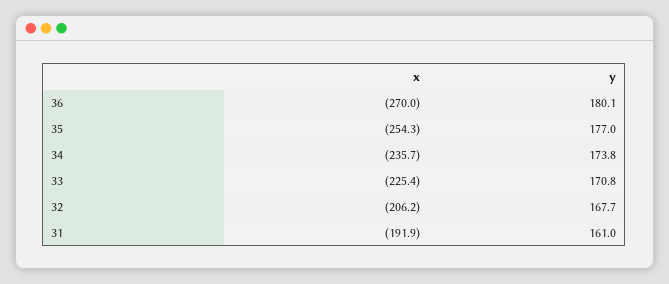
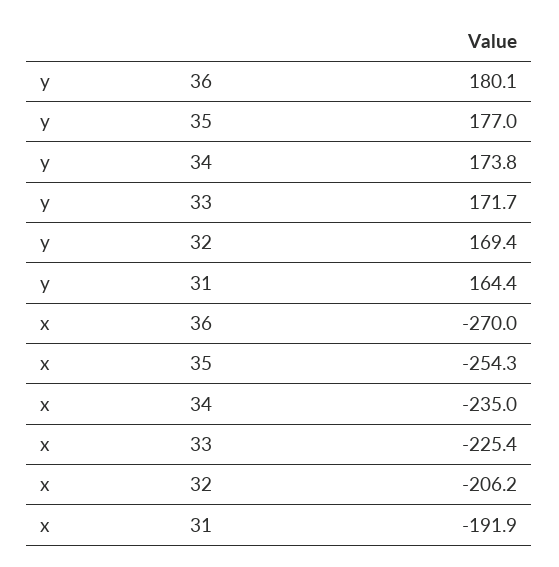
x, 34: -235.7 -> -235
y, 33: 170.8 -> 171.7
y, 32: 167.7 -> 169.4
y, 31: 161 -> 164.4

